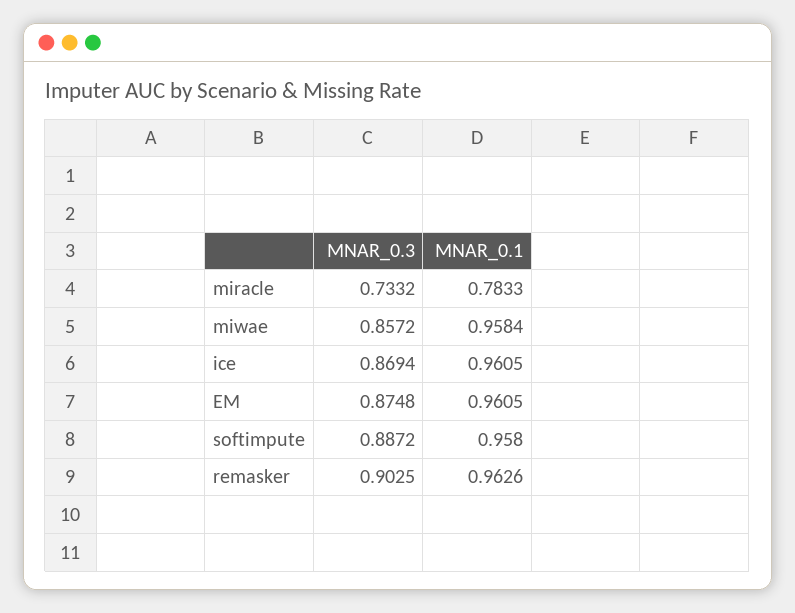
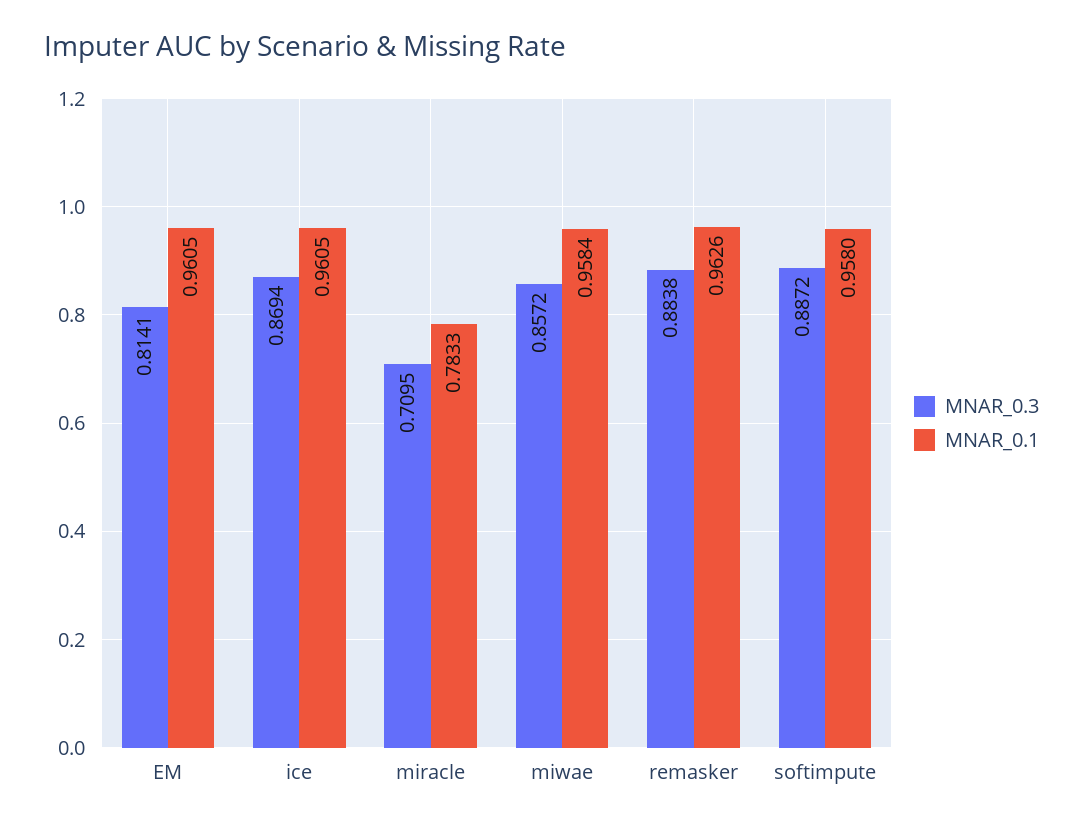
MNAR_0.3, miracle: 0.7332 -> 0.7095
MNAR_0.3, EM: 0.8748 -> 0.8141
MNAR_0.3, remasker: 0.9025 -> 0.8838

